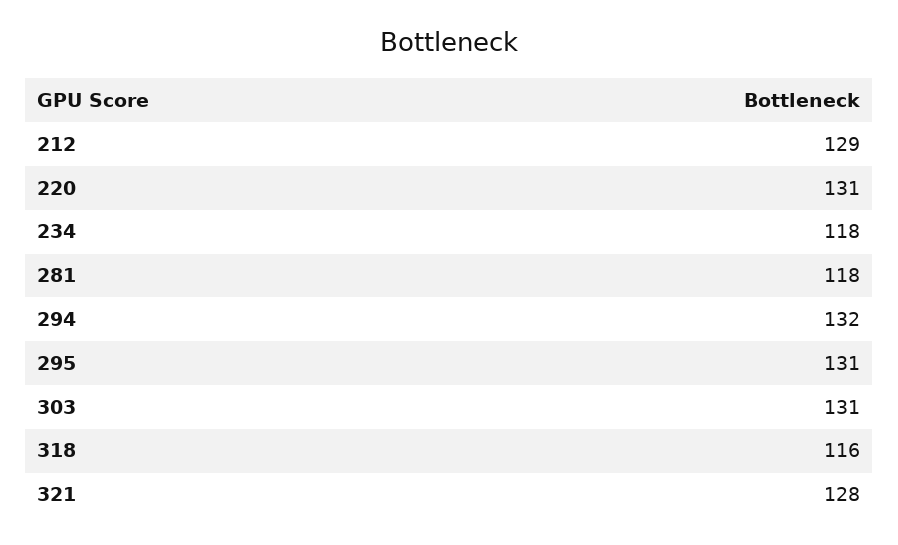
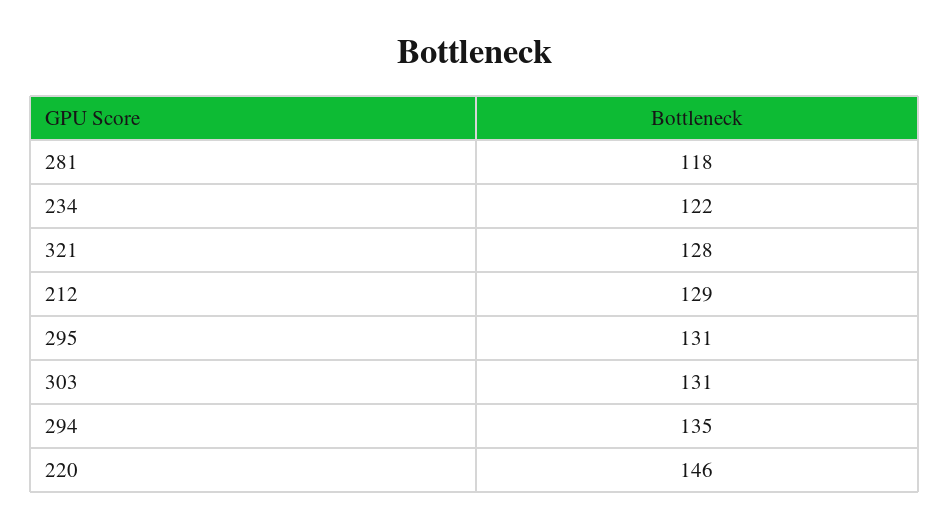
220: 131 -> 146
234: 118 -> 122
294: 132 -> 135
318: 116 -> none

